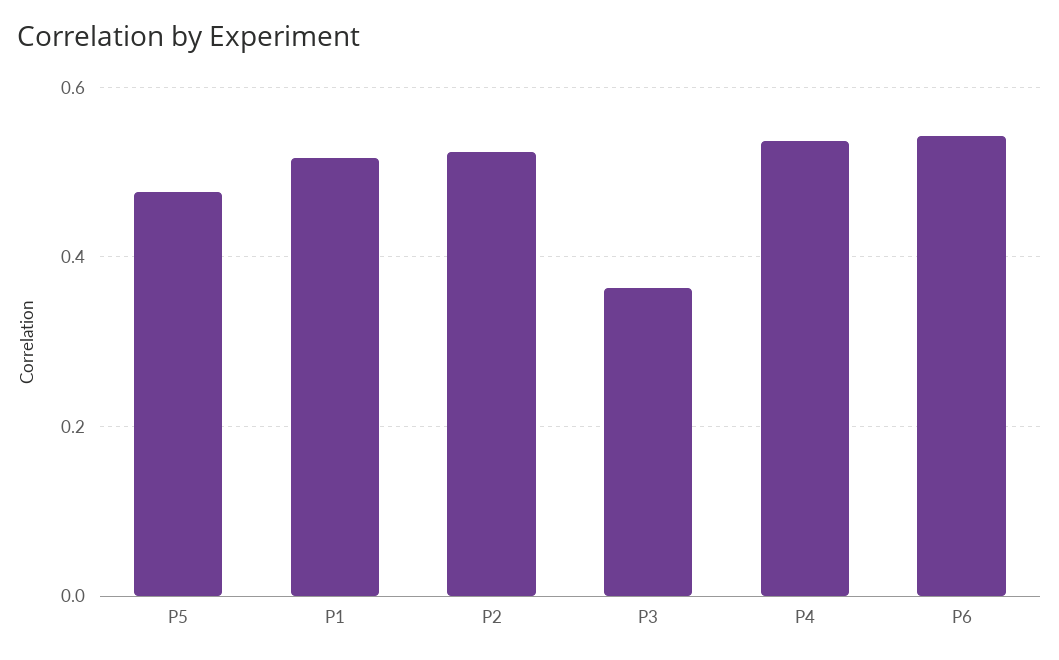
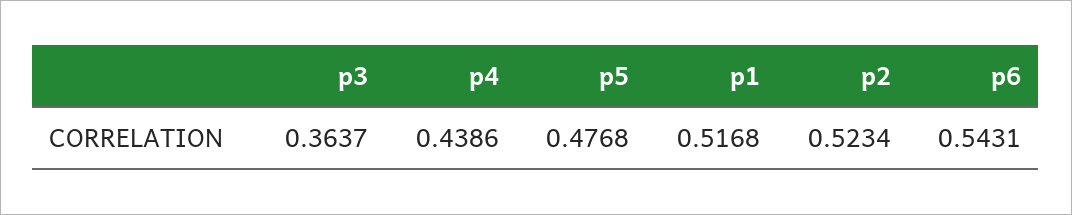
P4: 0.54 -> 0.4386

